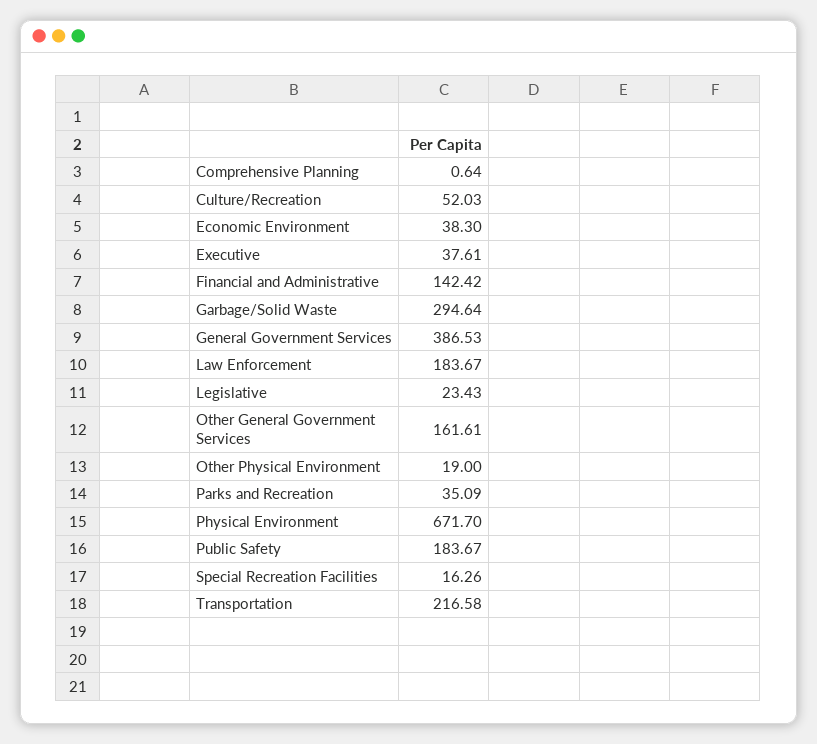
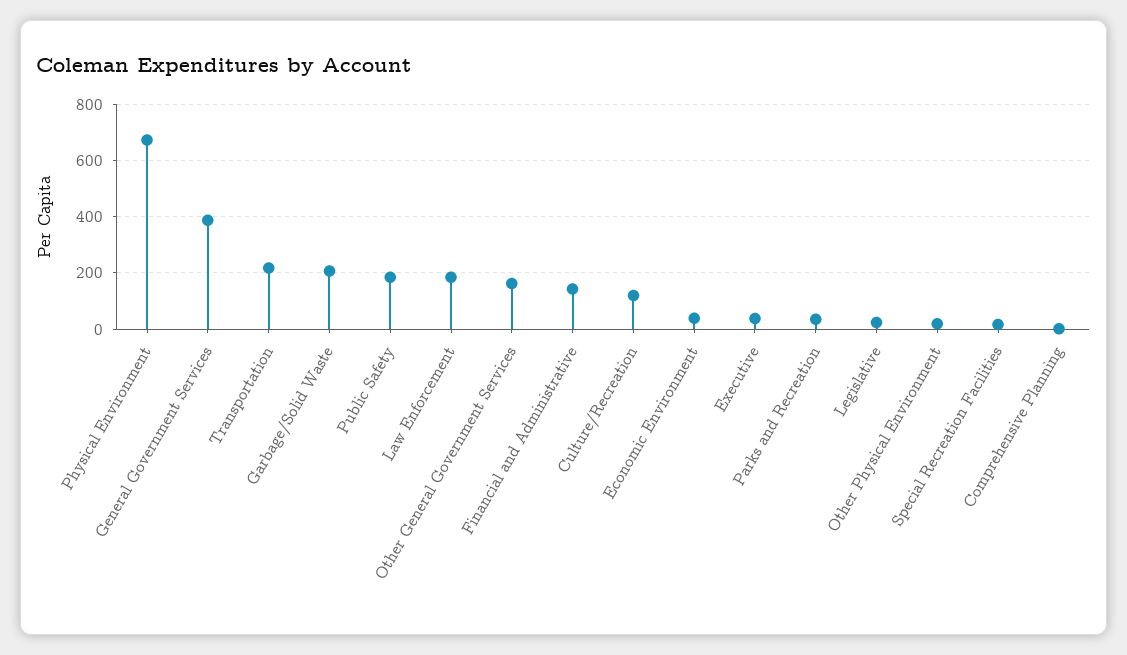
Culture/Recreation: 52.03 -> 125
Garbage/Solid Waste: 294.64 -> 200

